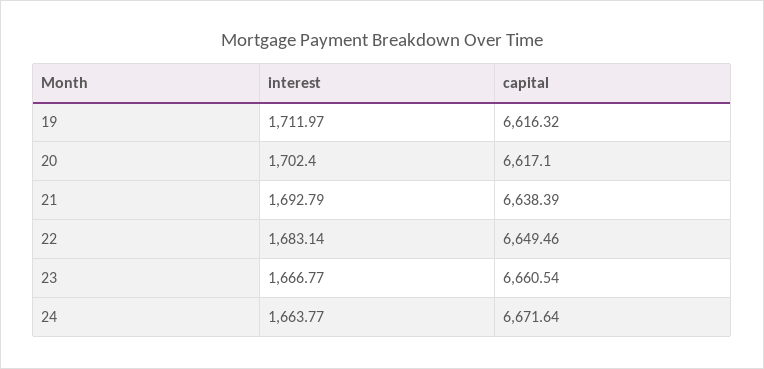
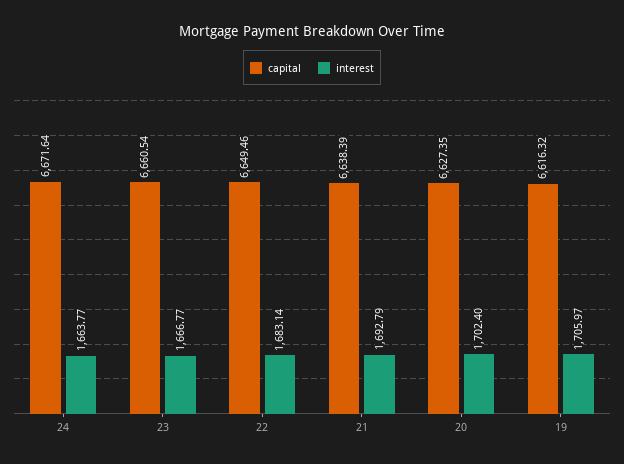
interest, 19: 1711.97 -> 1705.97
capital, 20: 6617.1 -> 6627.35

